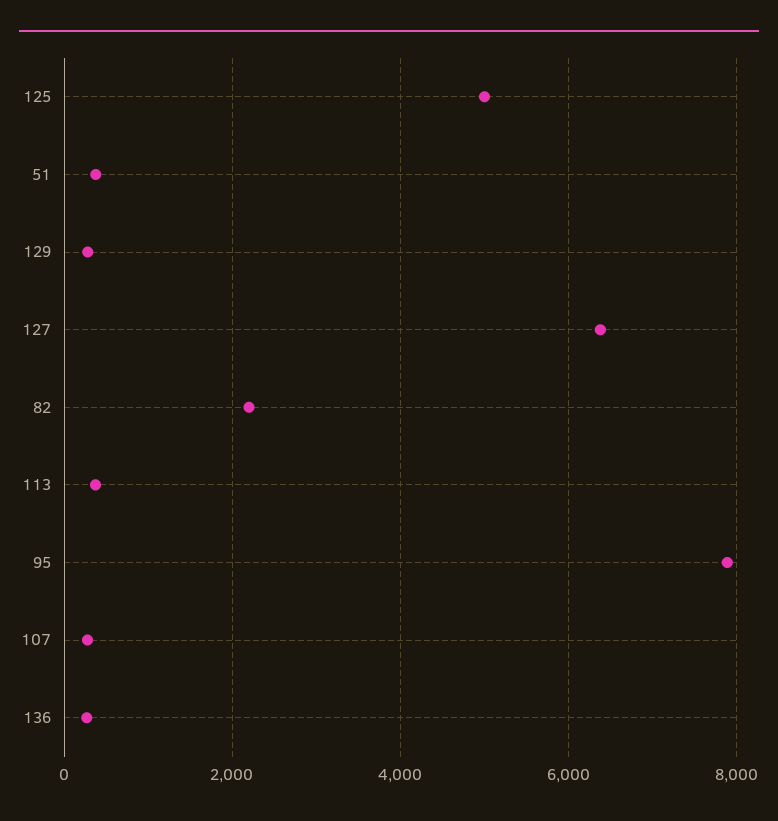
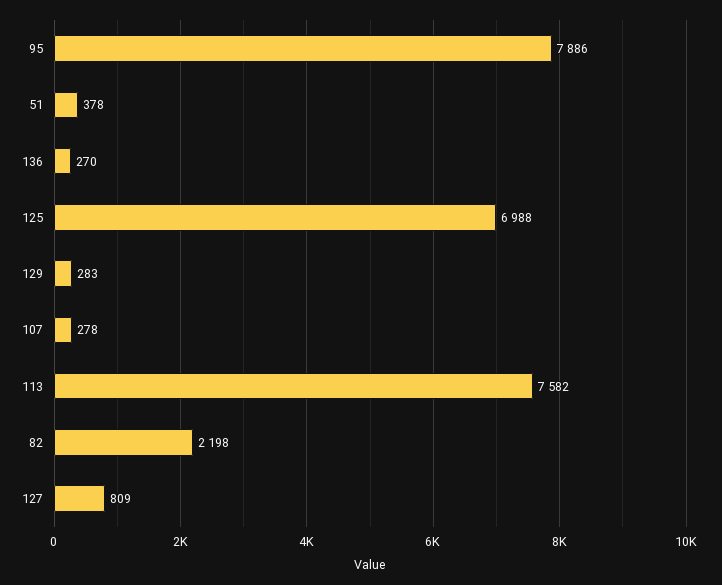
125: 5000 -> 6988
127: 6400 -> 809
113: 400 -> 7582

